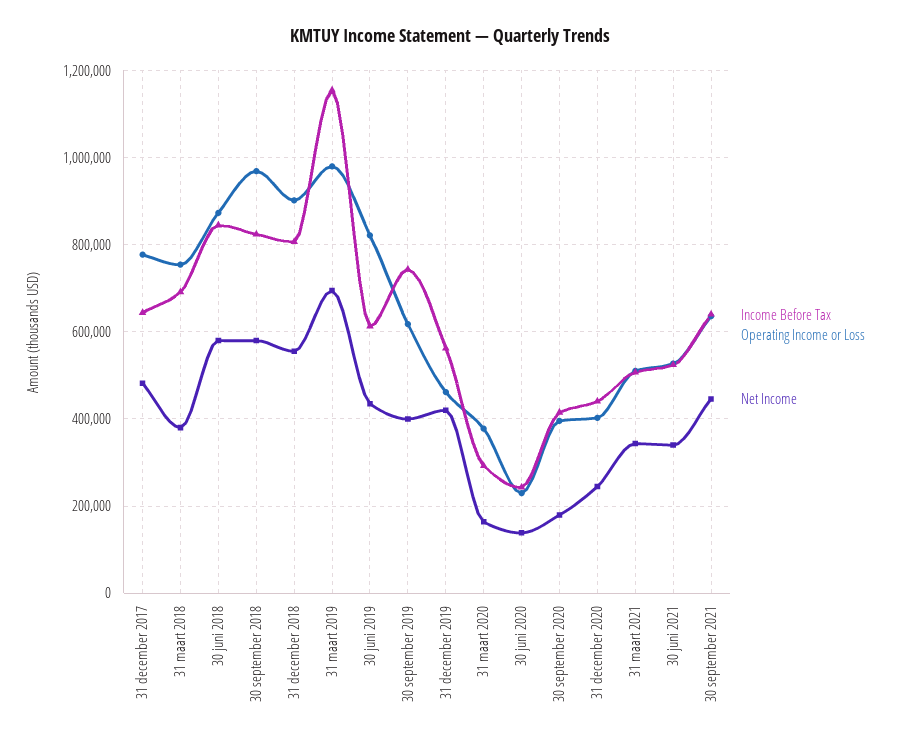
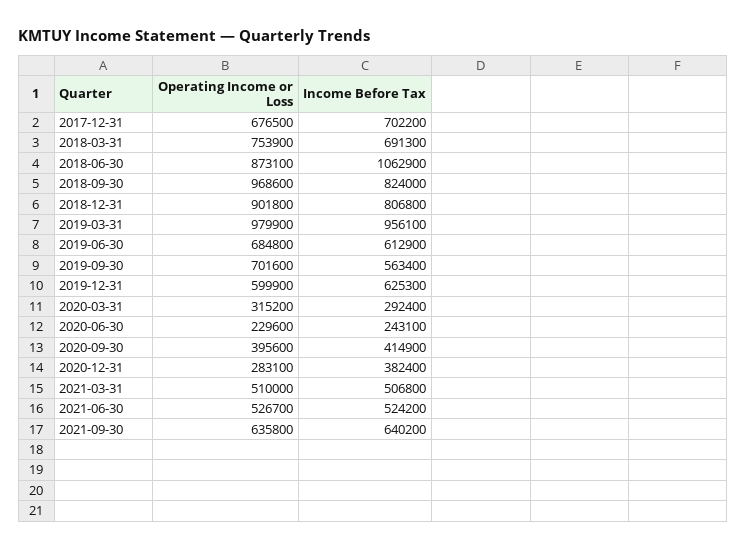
Income Before Tax, 31 december 2017: 640000 -> 702200
Operating Income or Loss, 31 december 2017: 780000 -> 676500
Net Income, 31 december 2017: 480000 -> none
Net Income, 31 maart 2018: 380000 -> none
Income Before Tax, 30 juni 2018: 840000 -> 1062900
Net Income, 30 juni 2018: 580000 -> none
Net Income, 30 september 2018: 580000 -> none
Net Income, 31 december 2018: 560000 -> none
Income Before Tax, 31 maart 2019: 1160000 -> 956100
Net Income, 31 maart 2019: 700000 -> none
Operating Income or Loss, 30 juni 2019: 820000 -> 684800
Net Income, 30 juni 2019: 440000 -> none
Income Before Tax, 30 september 2019: 740000 -> 563400
Operating Income or Loss, 30 september 2019: 620000 -> 701600
Net Income, 30 september 2019: 400000 -> none
Income Before Tax, 31 december 2019: 560000 -> 625300
Operating Income or Loss, 31 december 2019: 460000 -> 599900
Net Income, 31 december 2019: 420000 -> none
Operating Income or Loss, 31 maart 2020: 380000 -> 315200
Net Income, 31 maart 2020: 160000 -> none
Net Income, 30 juni 2020: 140000 -> none
Net Income, 30 september 2020: 180000 -> none
Income Before Tax, 31 december 2020: 440000 -> 382400
Operating Income or Loss, 31 december 2020: 400000 -> 283100
Net Income, 31 december 2020: 240000 -> none
Net Income, 31 maart 2021: 340000 -> none
Net Income, 30 juni 2021: 340000 -> none
Net Income, 30 september 2021: 440000 -> none

